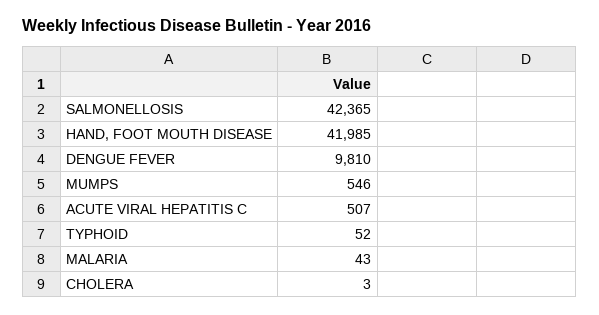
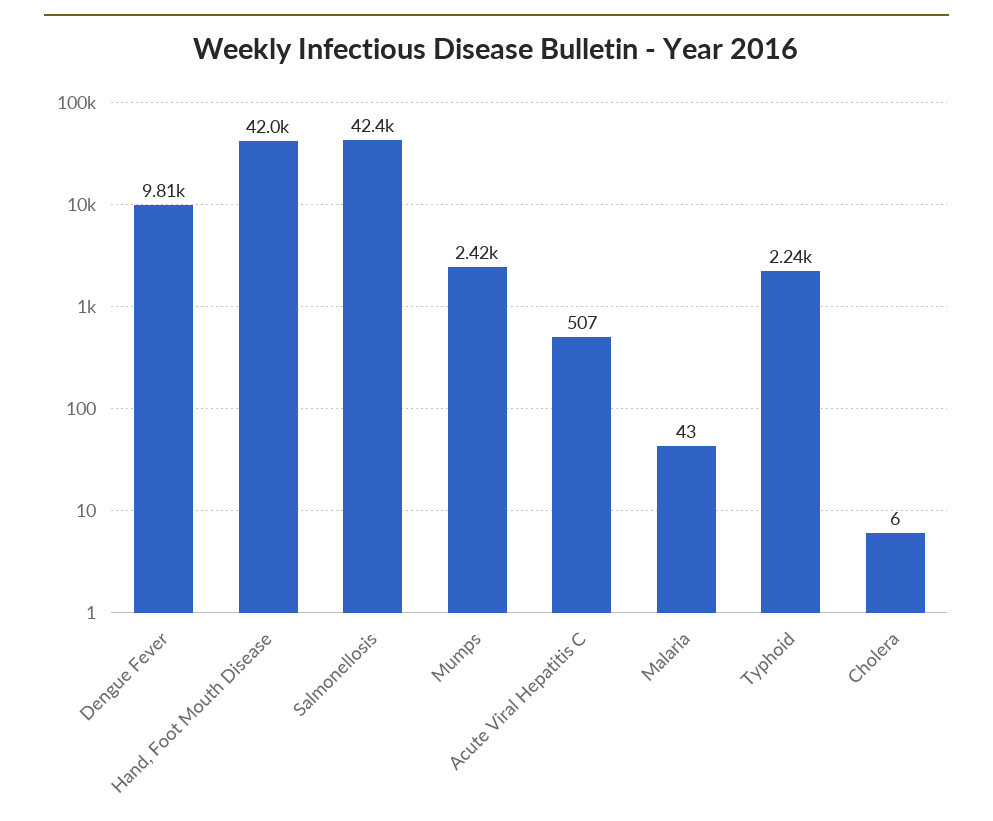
MUMPS: 546 -> 2420
TYPHOID: 52 -> 2240
CHOLERA: 3 -> 6

